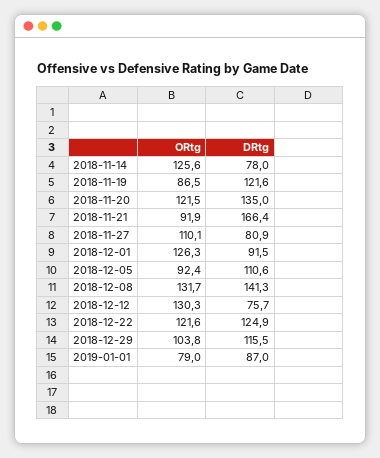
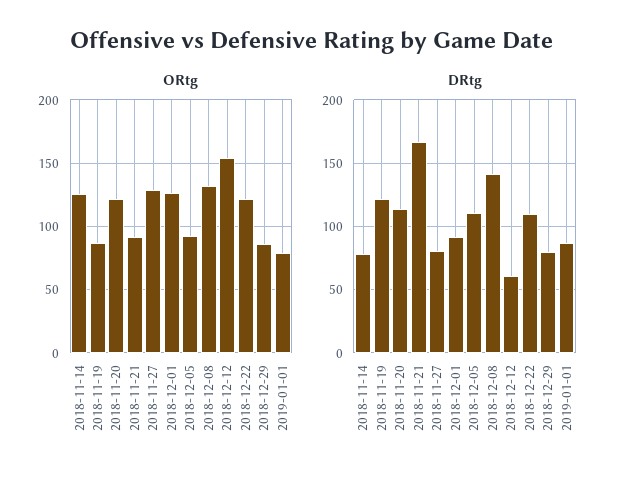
DRtg, 2018-11-20: 135 -> 115
ORtg, 2018-11-27: 110.1 -> 130
ORtg, 2018-12-12: 130.3 -> 155
DRtg, 2018-12-12: 75.7 -> 60
DRtg, 2018-12-22: 124.9 -> 110
ORtg, 2018-12-29: 103.8 -> 85
DRtg, 2018-12-29: 115.5 -> 80

